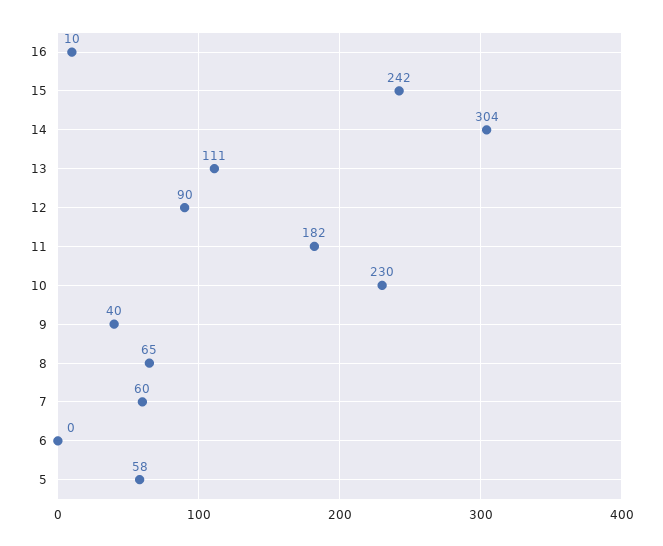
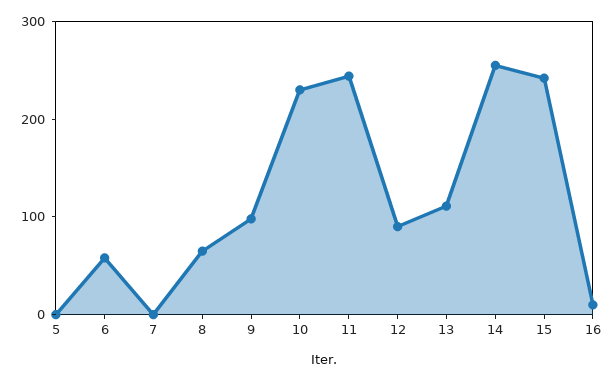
14: 304 -> 260
11: 182 -> 240
9: 40 -> 100
7: 60 -> 0
6: 0 -> 60
5: 58 -> 0

